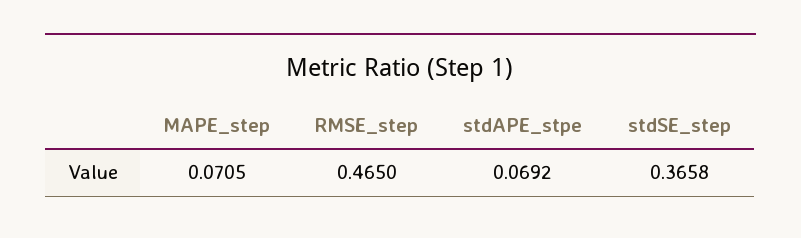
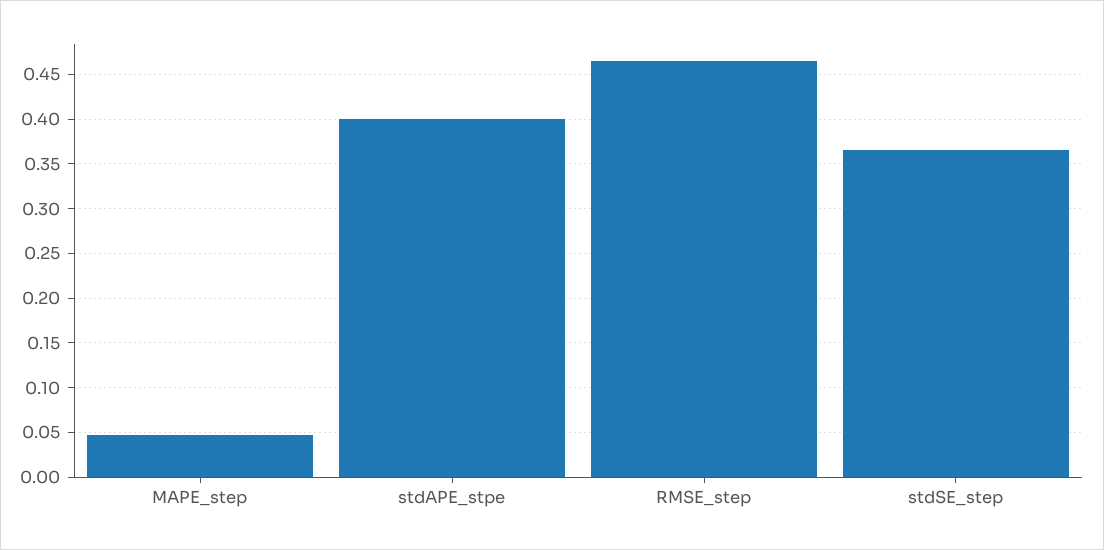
MAPE_step: 0.0705 -> 0.05
stdAPE_stpe: 0.0692 -> 0.4

